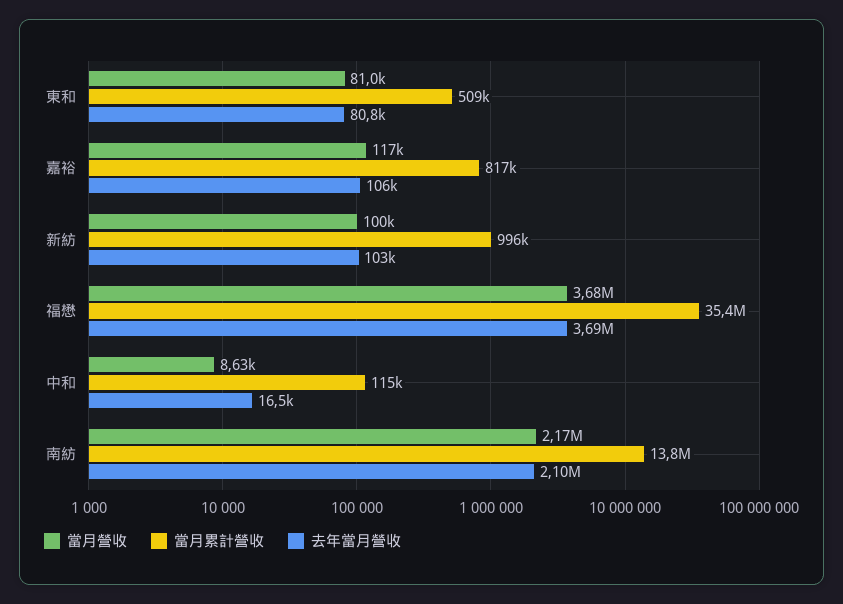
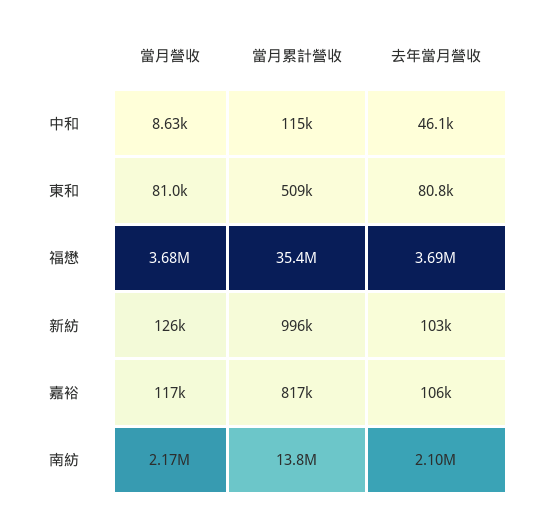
當月營收, 新紡: 100000 -> 126000
去年當月營收, 中和: 16500 -> 46100

